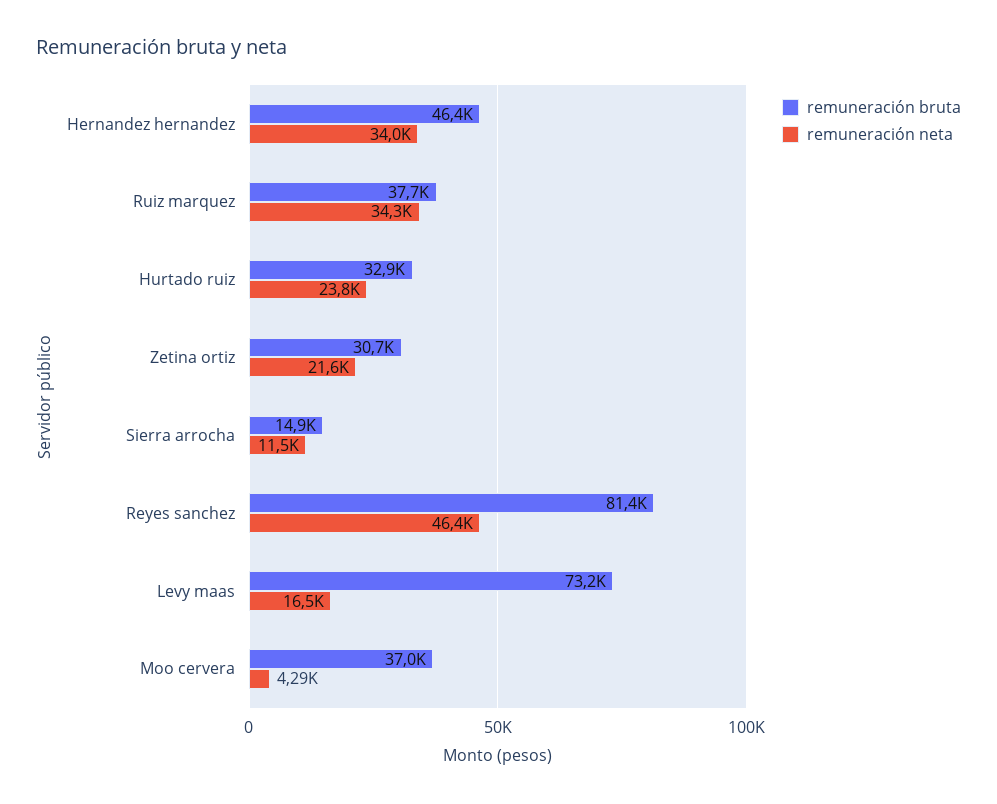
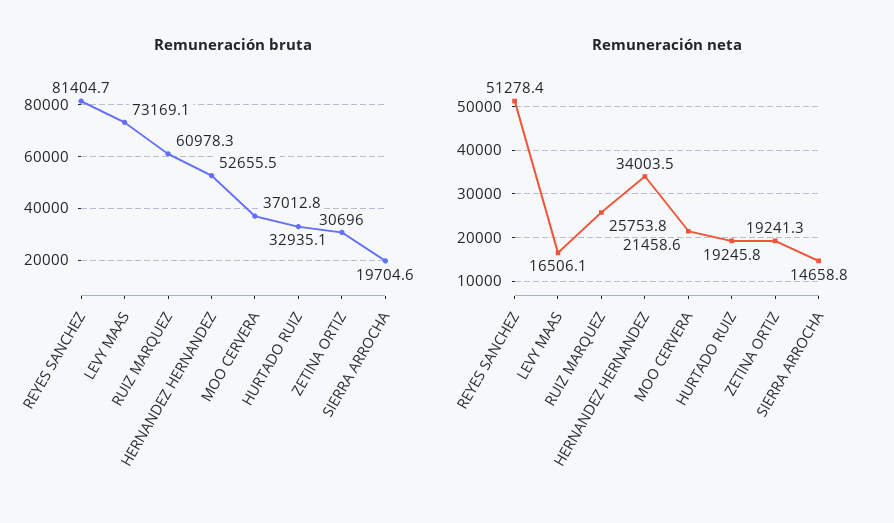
remuneración bruta, Hernandez hernandez: 46400 -> 52655.5
remuneración bruta, Ruiz marquez: 37700 -> 60978.3
remuneración neta, Ruiz marquez: 34300 -> 25753.8
remuneración neta, Hurtado ruiz: 23800 -> 19245.8
remuneración neta, Zetina ortiz: 21600 -> 19241.3
remuneración bruta, Sierra arrocha: 14900 -> 19704.6
remuneración neta, Sierra arrocha: 11500 -> 14658.8
remuneración neta, Reyes sanchez: 46400 -> 51278.4
remuneración neta, Moo cervera: 4290 -> 21458.6

